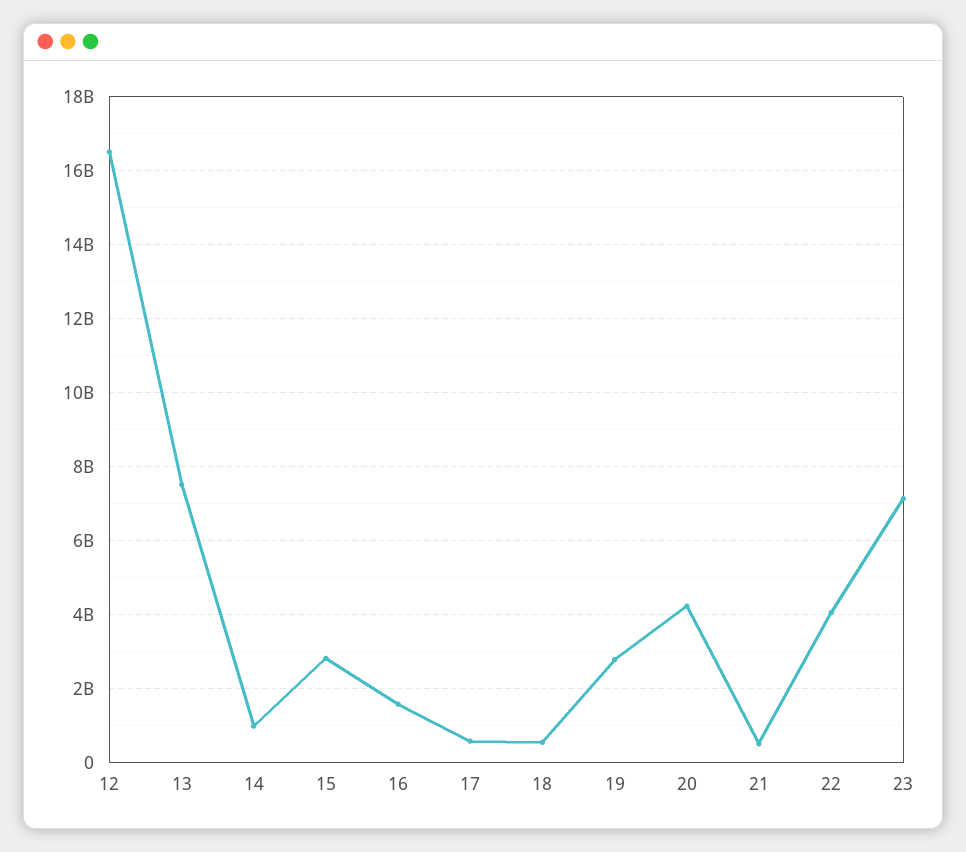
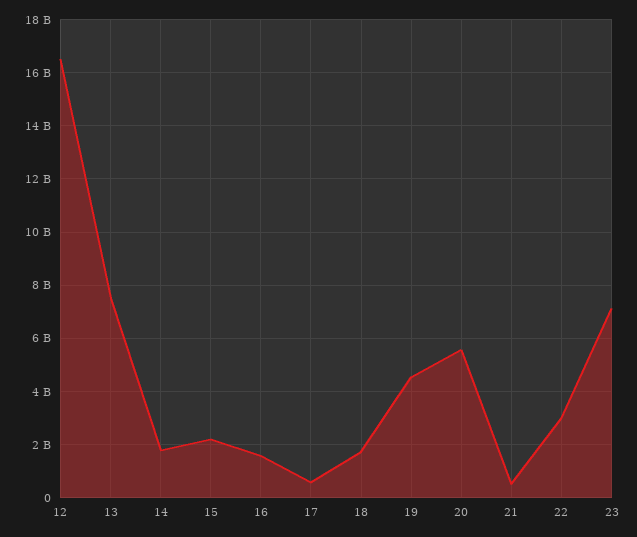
14: 1000000000 -> 1750000000
15: 2800000000 -> 2250000000
18: 600000000 -> 1750000000
19: 2800000000 -> 4500000000
20: 4200000000 -> 5500000000
22: 4000000000 -> 3000000000

